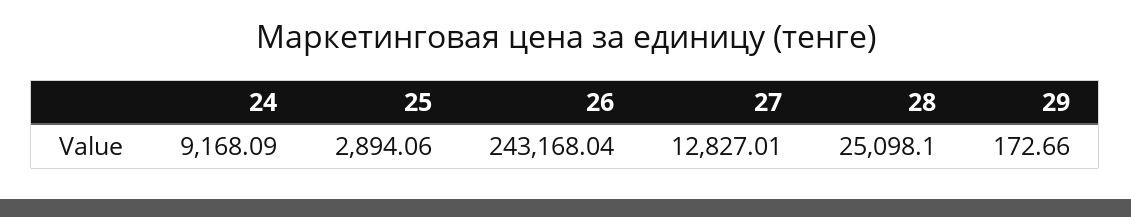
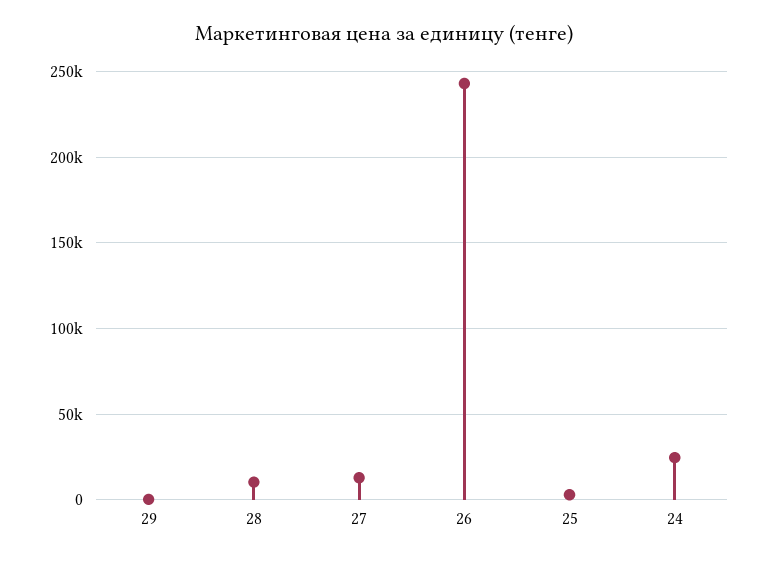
24: 9168.09 -> 25000
28: 25098.1 -> 10000

